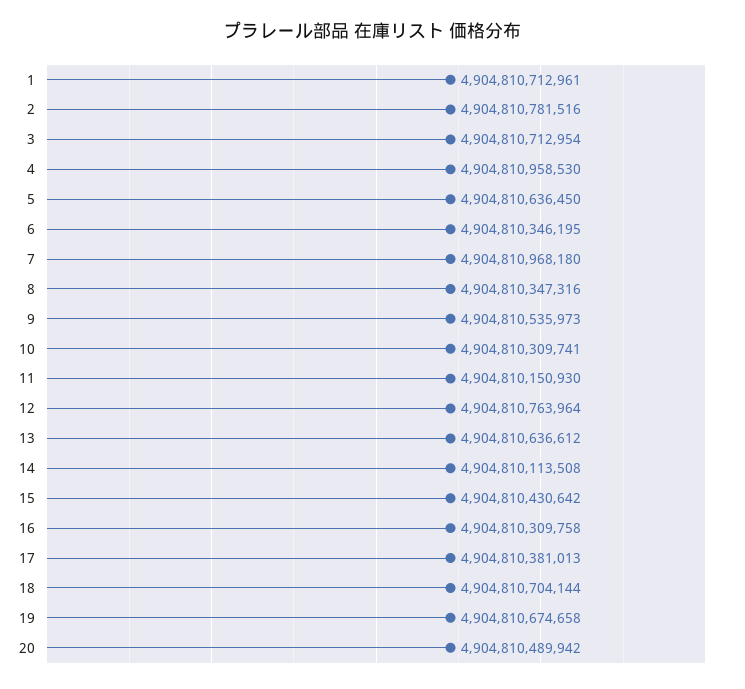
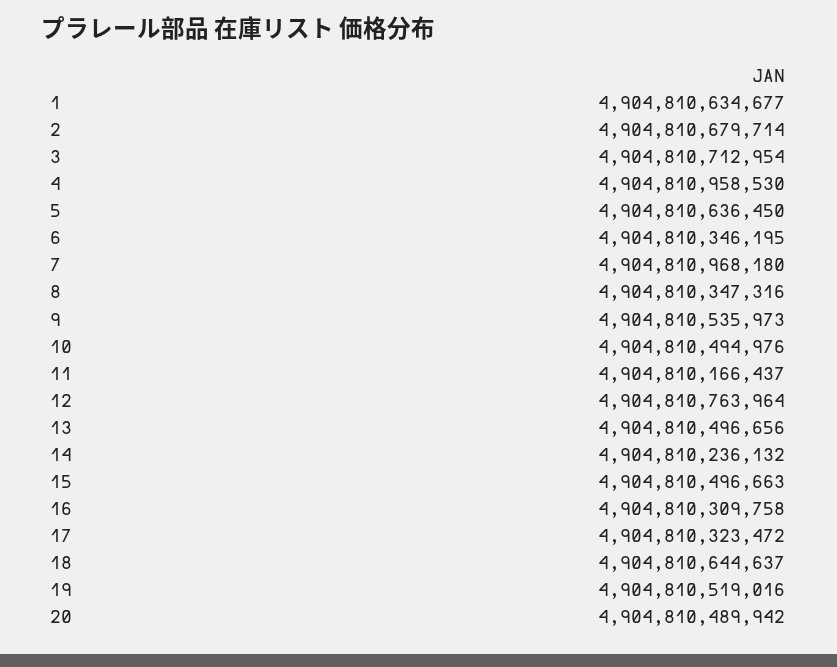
1: 4904810712961 -> 4904810634677
2: 4904810781516 -> 4904810679714
10: 4904810309741 -> 4904810494976
11: 4904810150930 -> 4904810166437
13: 4904810636612 -> 4904810496656
14: 4904810113508 -> 4904810236132
15: 4904810430642 -> 4904810496663
17: 4904810381013 -> 4904810323472
18: 4904810704144 -> 4904810644637
19: 4904810674658 -> 4904810519016

